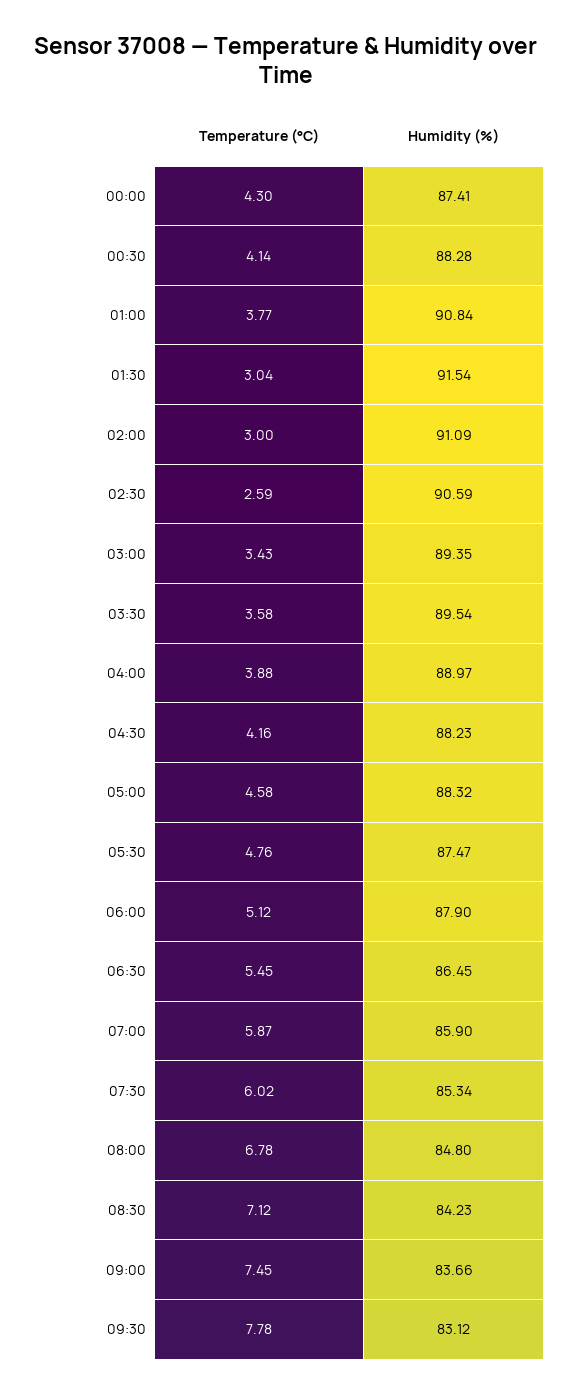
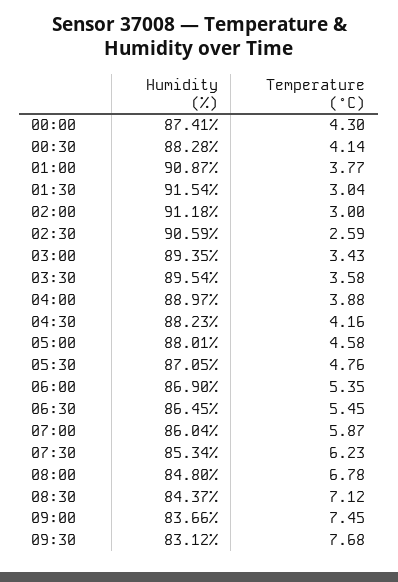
Humidity (%), 01:00: 90.84 -> 90.87
Humidity (%), 02:00: 91.09 -> 91.18
Humidity (%), 05:00: 88.32 -> 88.01
Humidity (%), 05:30: 87.47 -> 87.05
Temperature (°C), 06:00: 5.12 -> 5.35
Humidity (%), 06:00: 87.9 -> 86.9
Humidity (%), 07:00: 85.9 -> 86.04
Temperature (°C), 07:30: 6.02 -> 6.23
Humidity (%), 08:30: 84.23 -> 84.37
Temperature (°C), 09:30: 7.78 -> 7.68

